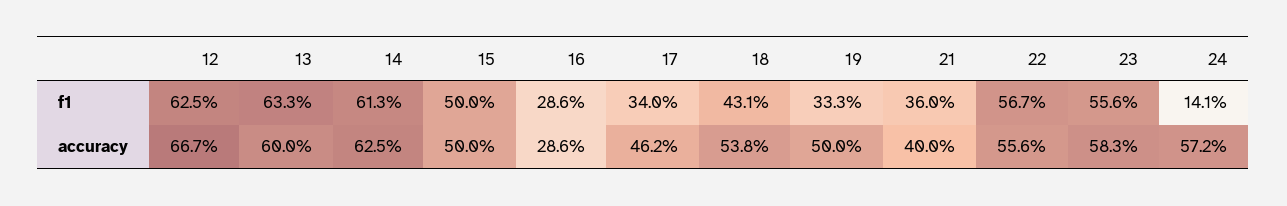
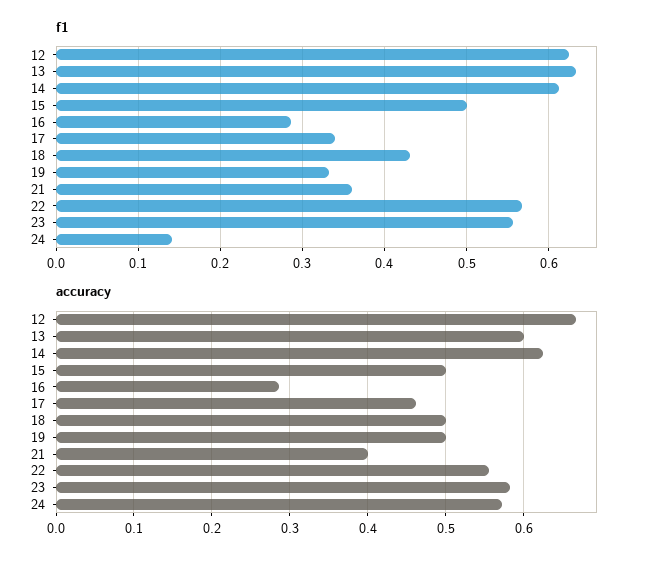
accuracy, 18: 0.538 -> 0.5

